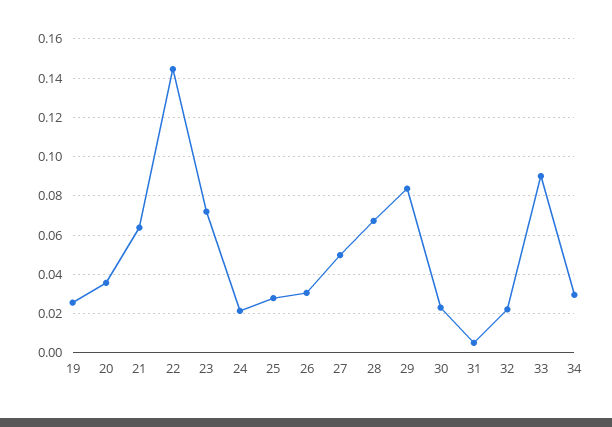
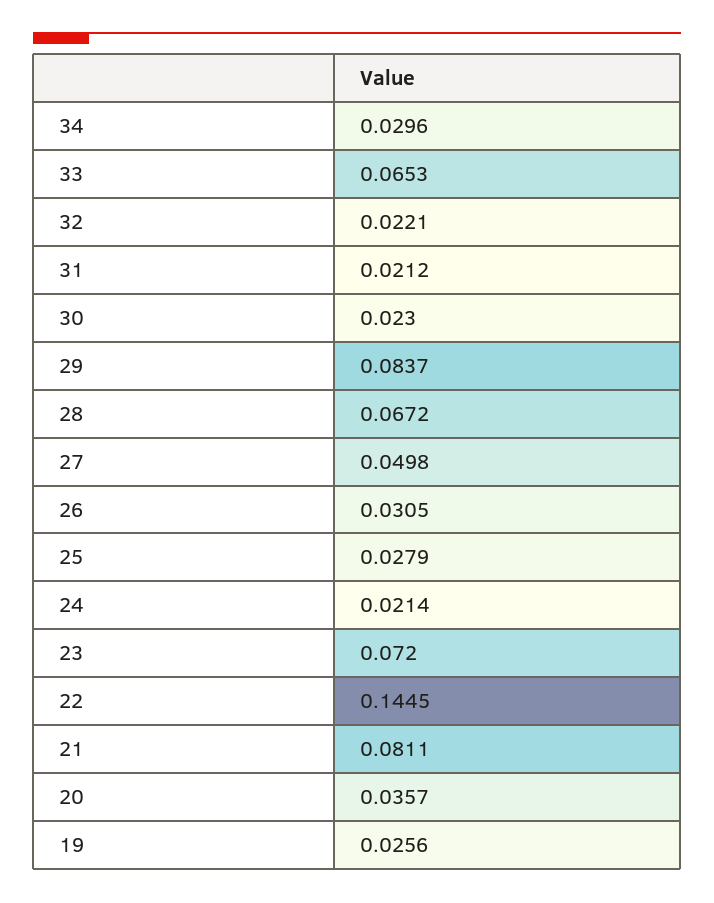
21: 0.065 -> 0.0811
31: 0.005 -> 0.0212
33: 0.09 -> 0.0653

